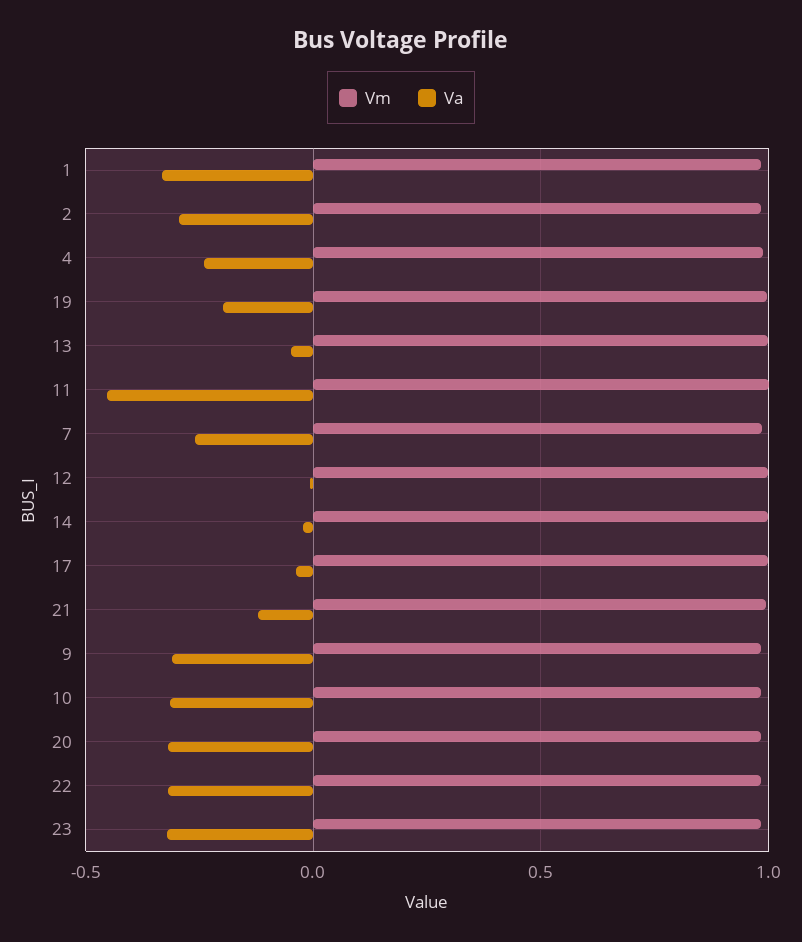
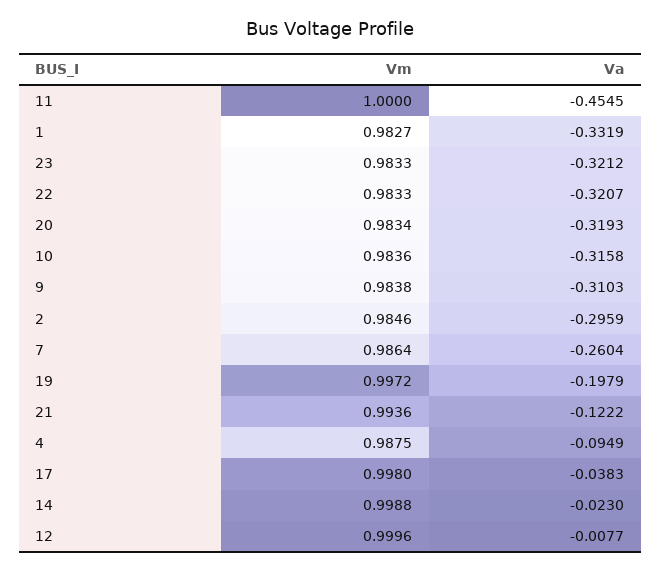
Va, 4: -0.25 -> -0.0949
Vm, 13: 1 -> none
Va, 13: -0.05 -> none

